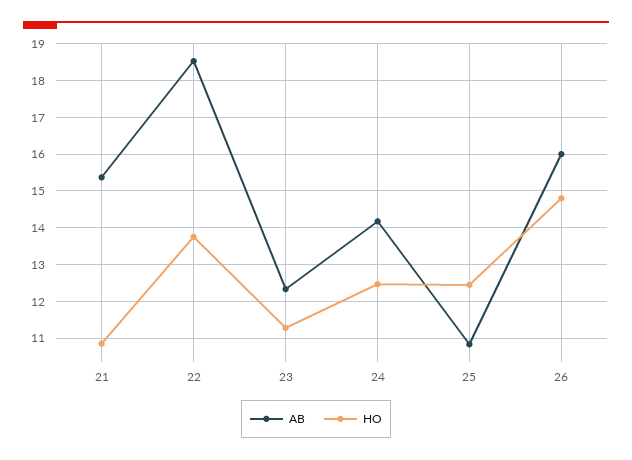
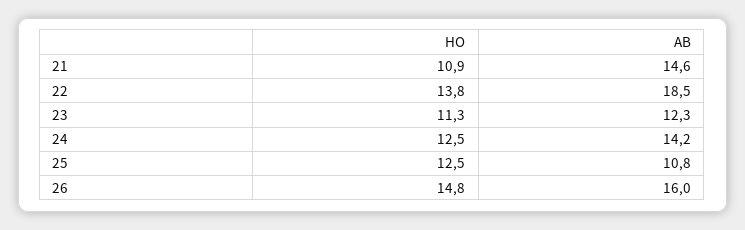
AB, 21: 15.4 -> 14.6

